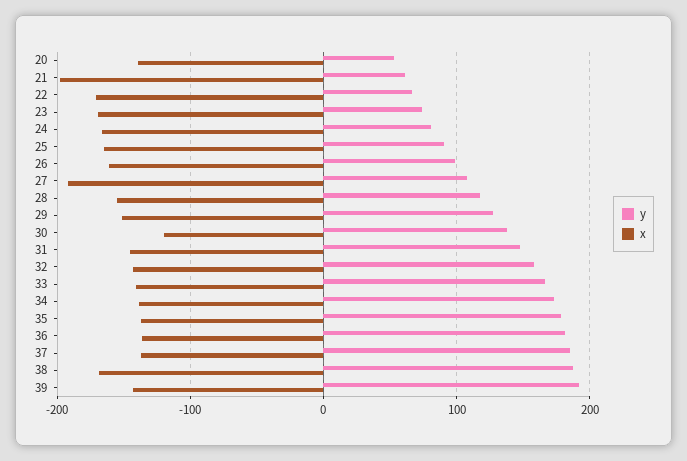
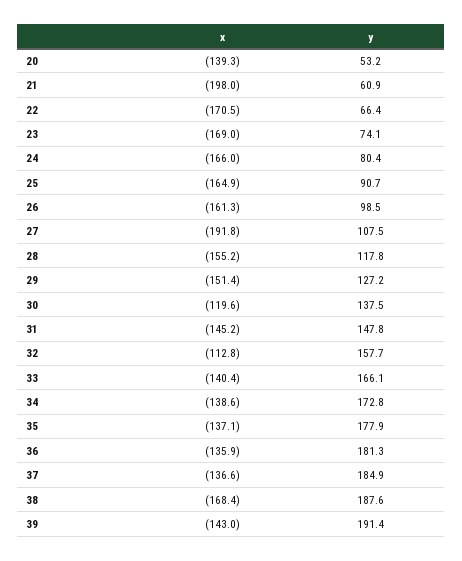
x, 32: -140 -> -112.8

